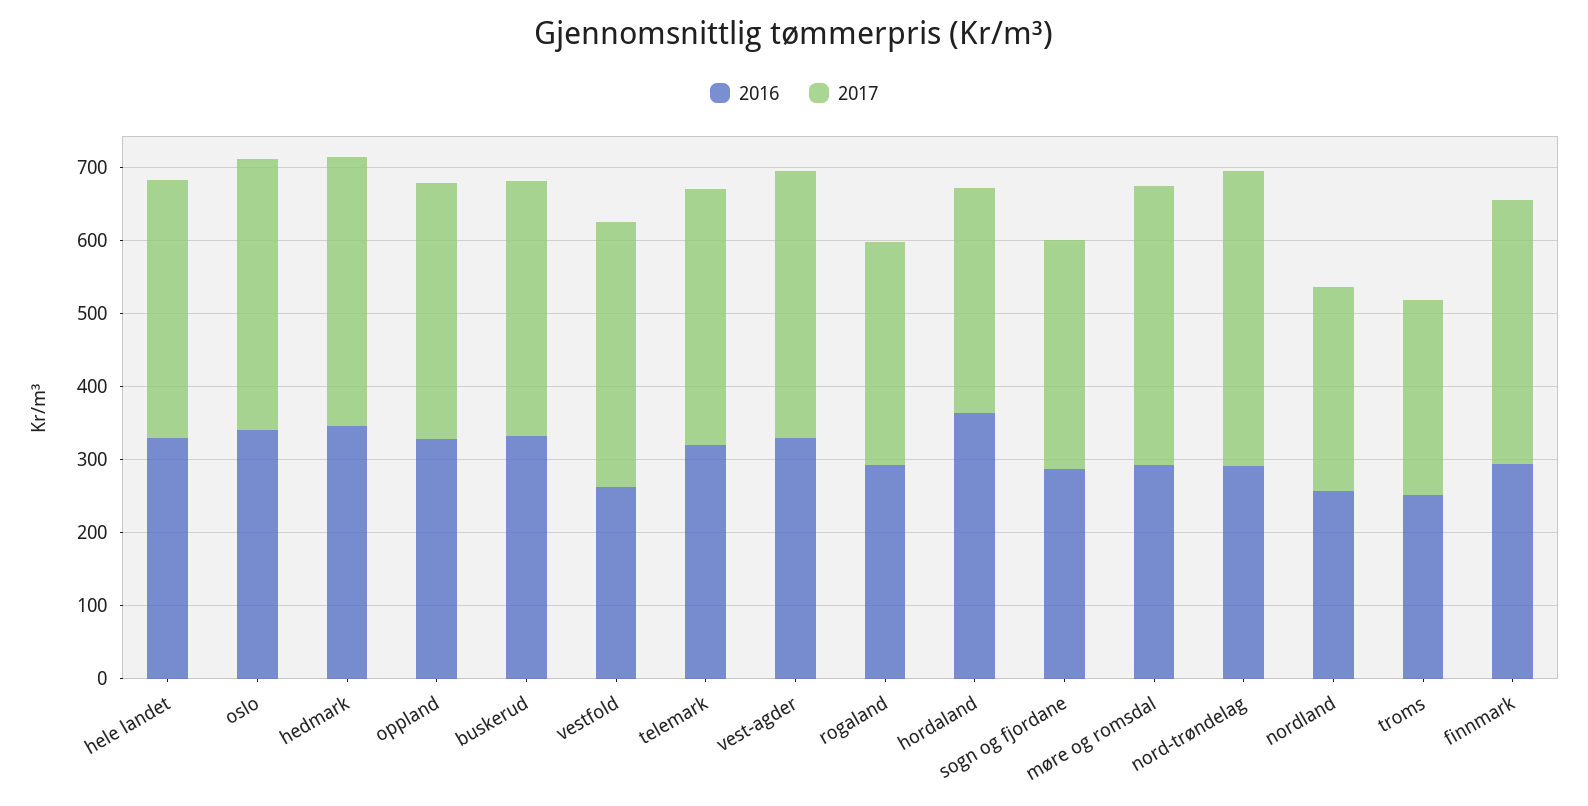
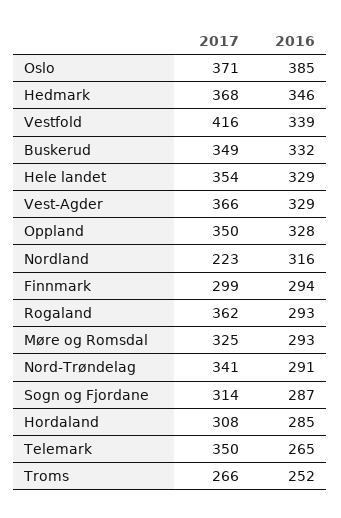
2016, oslo: 340 -> 385
2016, vestfold: 260 -> 339
2017, vestfold: 360 -> 416
2016, telemark: 320 -> 265
2017, rogaland: 300 -> 362
2016, hordaland: 360 -> 285
2017, møre og romsdal: 380 -> 325
2017, nord-trøndelag: 400 -> 341
2016, nordland: 260 -> 316
2017, nordland: 280 -> 223
2017, finnmark: 360 -> 299

